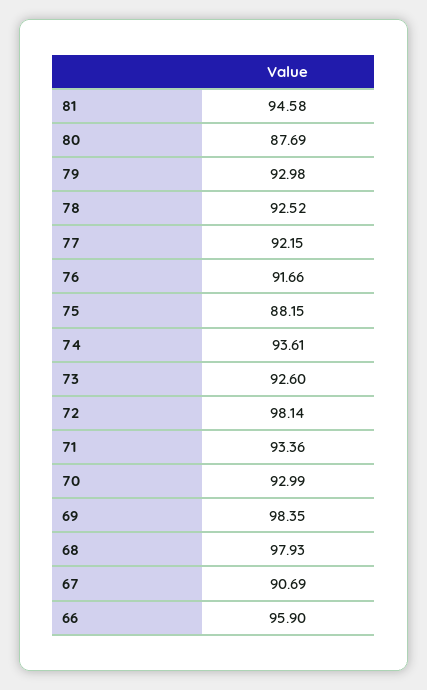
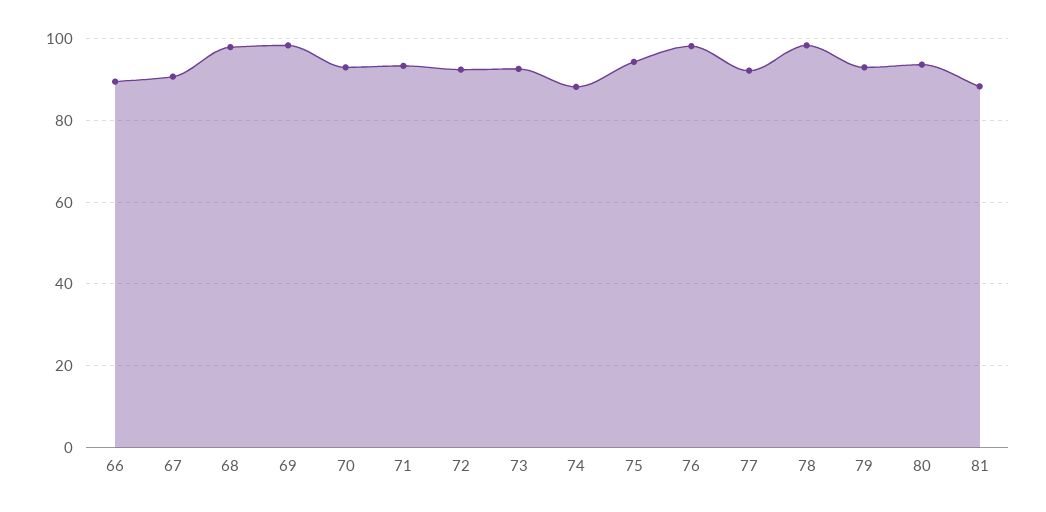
81: 94.58 -> 88
80: 87.69 -> 94
78: 92.52 -> 98
76: 91.66 -> 98
75: 88.15 -> 94
74: 93.61 -> 88
72: 98.14 -> 92
66: 95.9 -> 90

